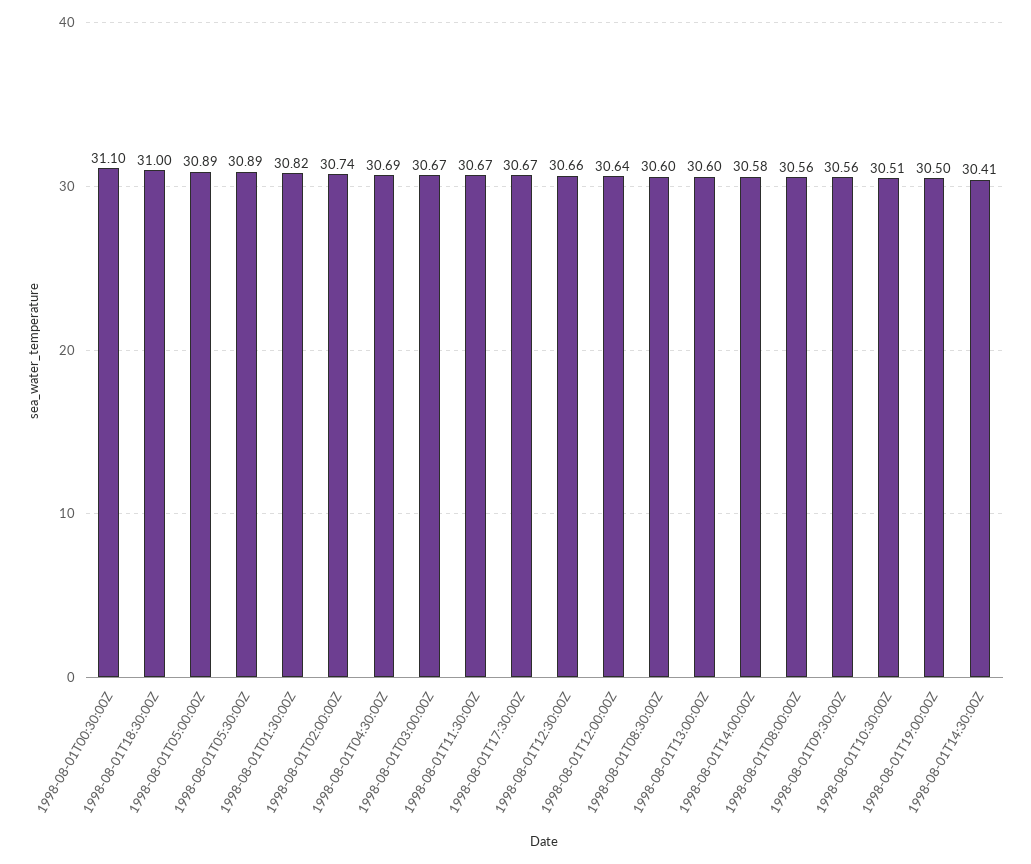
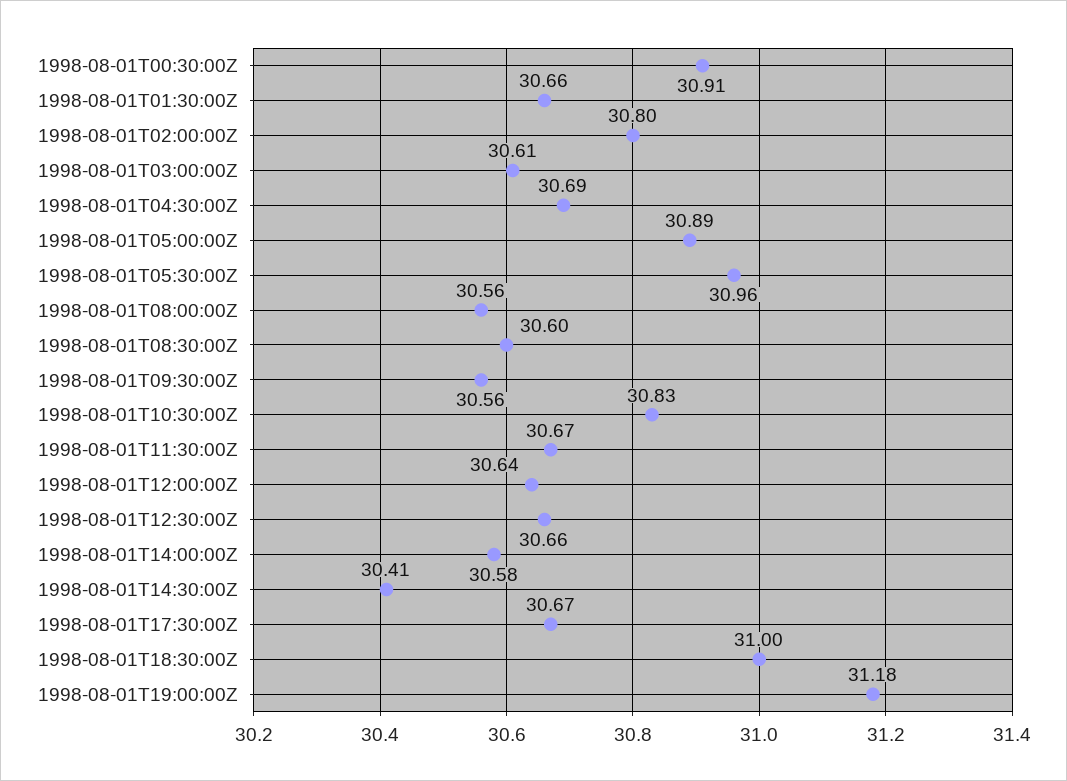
1998-08-01T00:30:00Z: 31.1 -> 30.91
1998-08-01T05:30:00Z: 30.89 -> 30.96
1998-08-01T01:30:00Z: 30.82 -> 30.66
1998-08-01T02:00:00Z: 30.74 -> 30.8
1998-08-01T03:00:00Z: 30.67 -> 30.61
1998-08-01T13:00:00Z: 30.6 -> none
1998-08-01T10:30:00Z: 30.51 -> 30.83
1998-08-01T19:00:00Z: 30.5 -> 31.18

